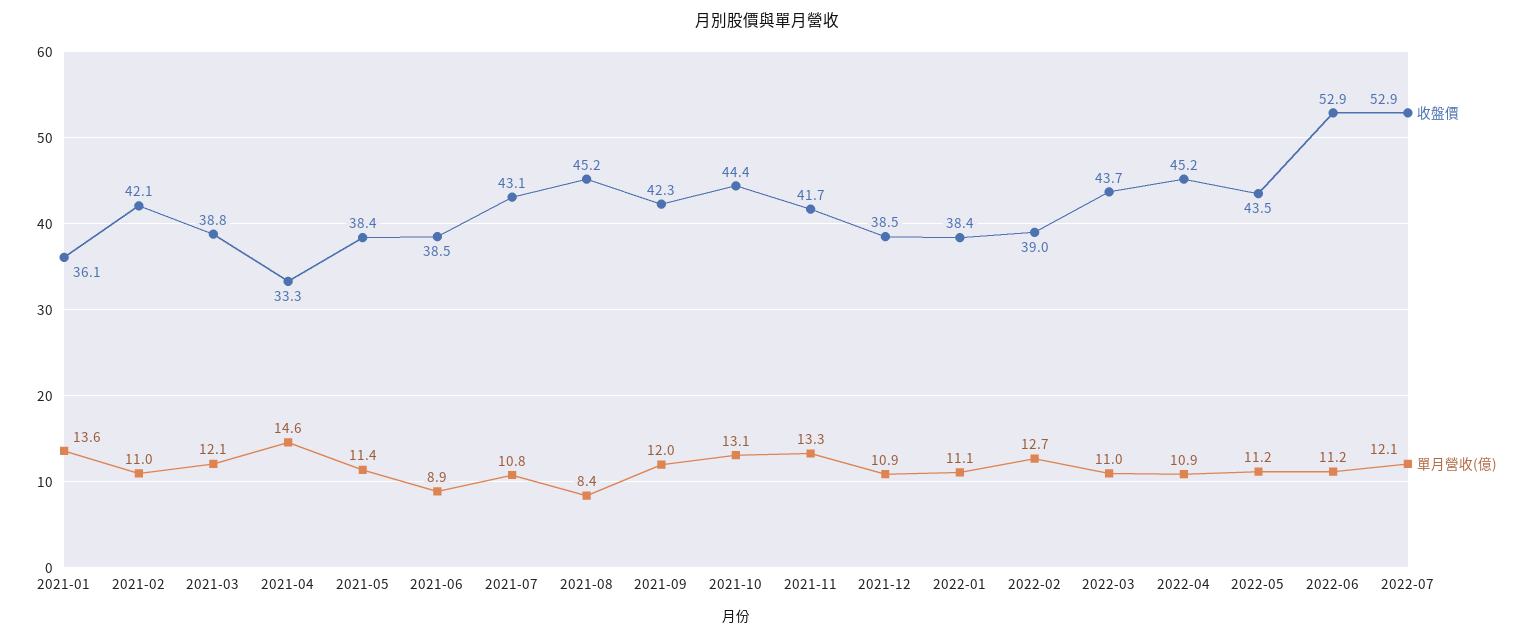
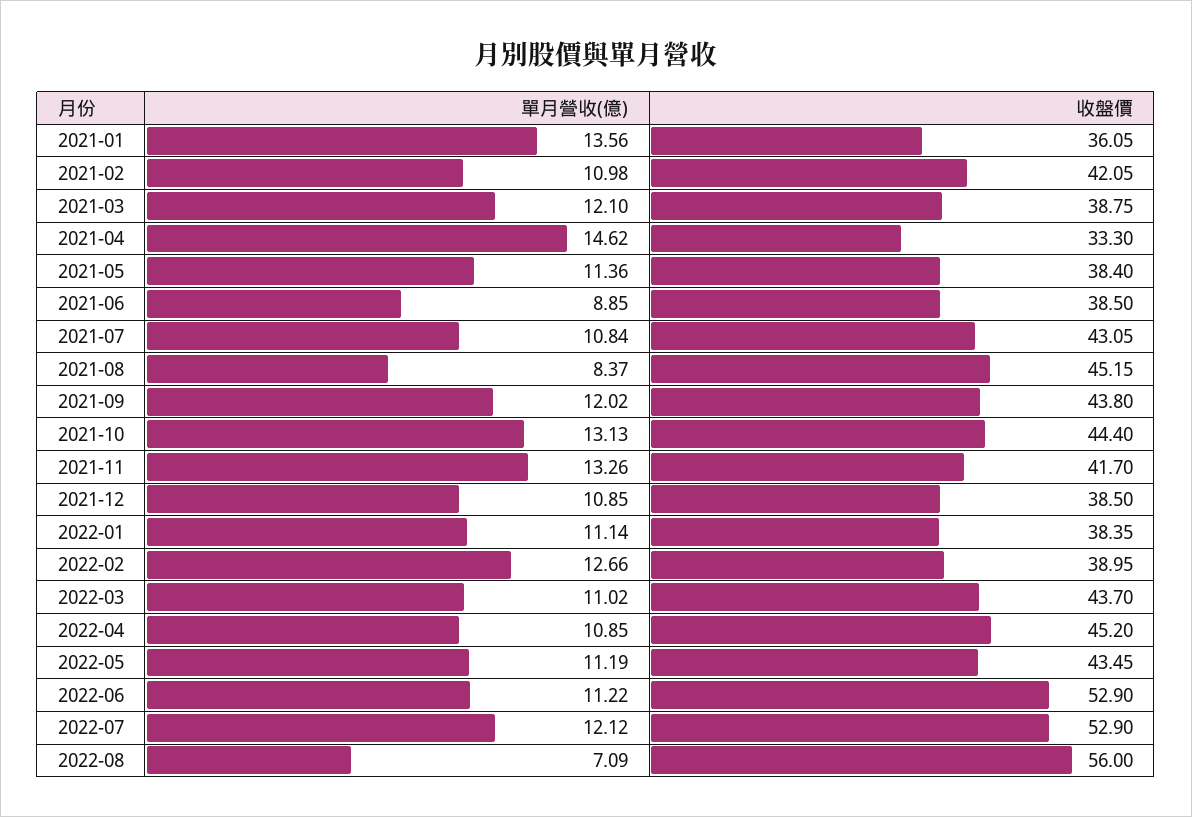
收盤價, 2021-09: 42.3 -> 43.8
單月營收(億), 2022-08: none -> 7.09
收盤價, 2022-08: none -> 56

